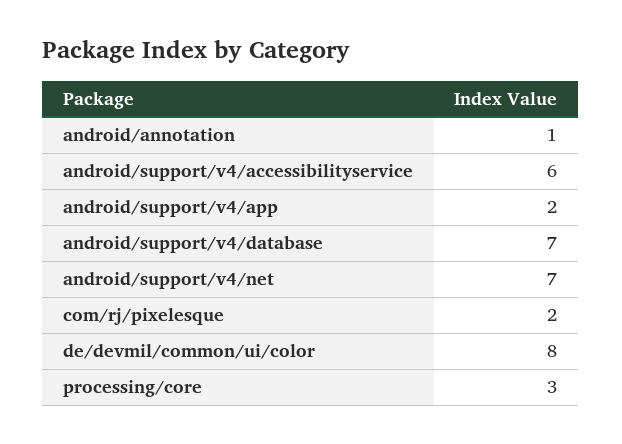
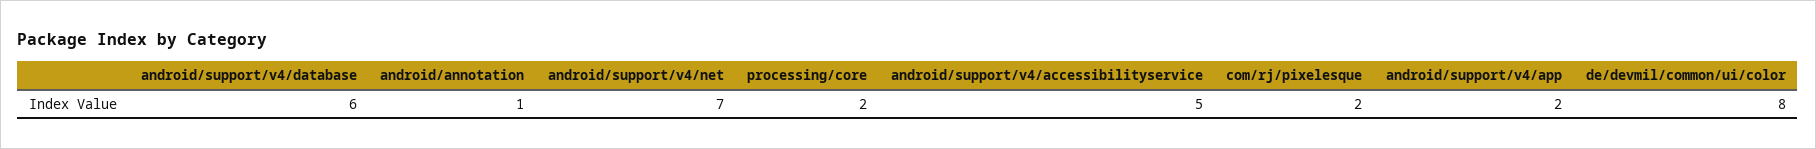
android/support/v4/accessibilityservice: 6 -> 5
android/support/v4/database: 7 -> 6
processing/core: 3 -> 2

